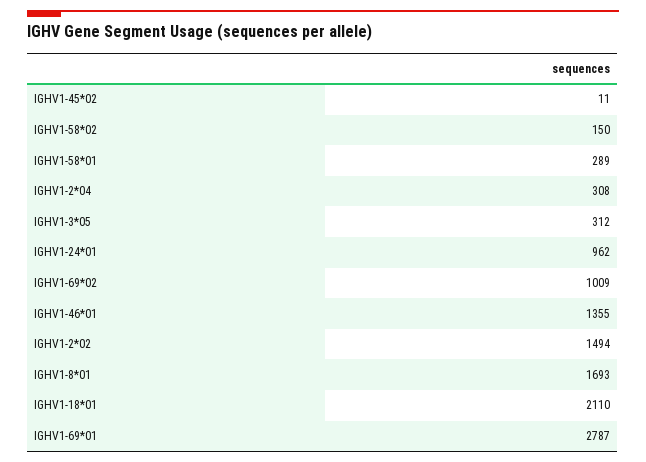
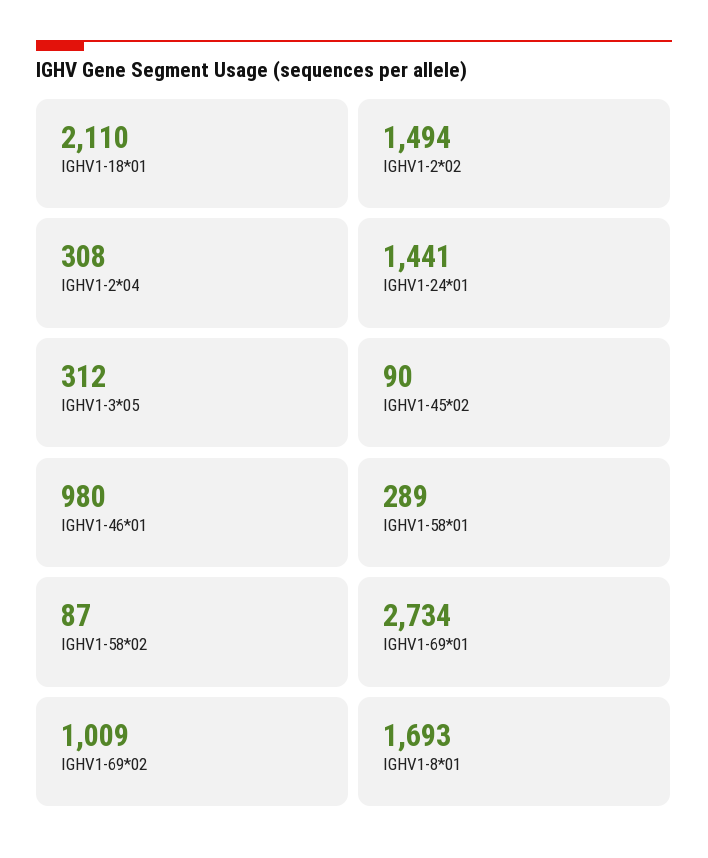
IGHV1-45*02: 11 -> 90
IGHV1-58*02: 150 -> 87
IGHV1-24*01: 962 -> 1441
IGHV1-46*01: 1355 -> 980
IGHV1-69*01: 2787 -> 2734

